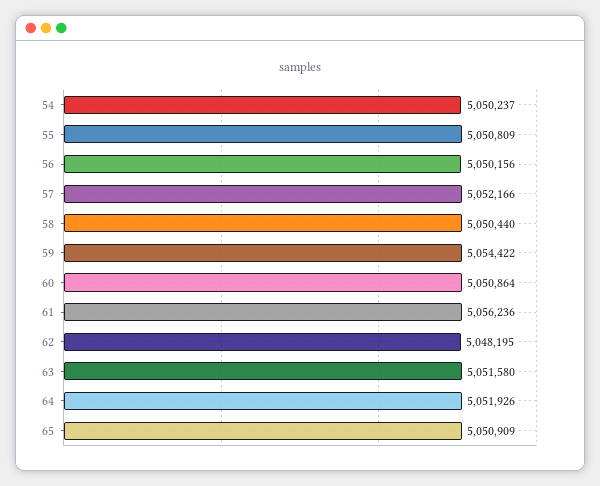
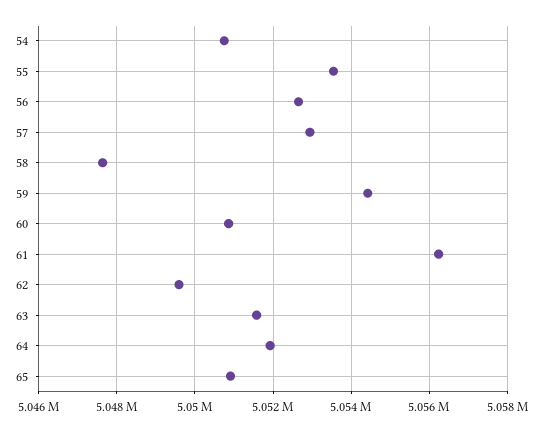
54: 5050237 -> 5050800
55: 5050809 -> 5053600
56: 5050156 -> 5052600
57: 5052166 -> 5053000
58: 5050440 -> 5047600
62: 5048195 -> 5049600

